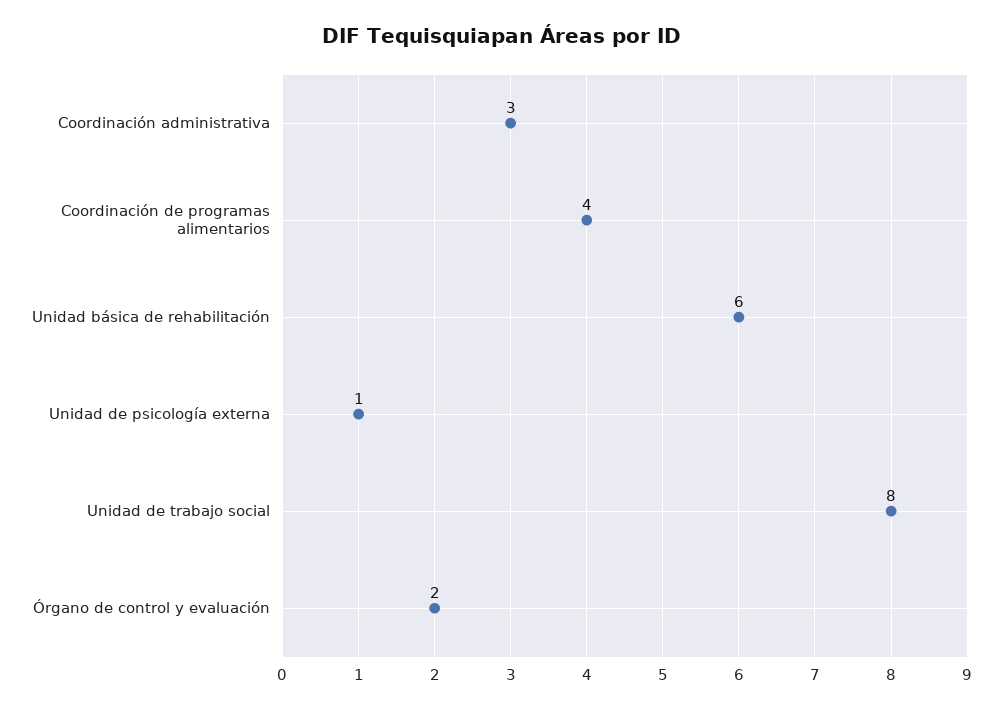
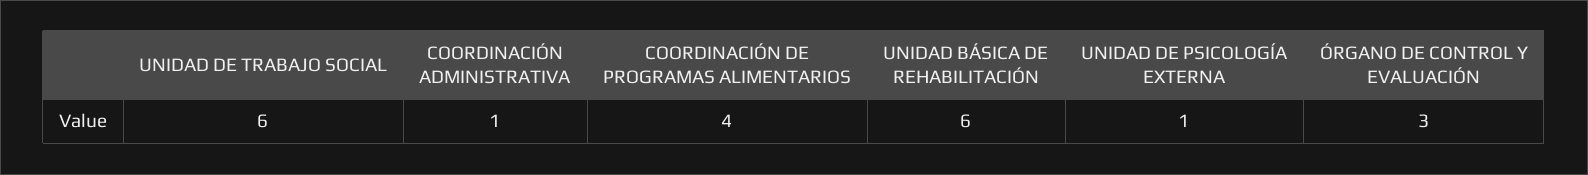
Coordinación administrativa: 3 -> 1
Unidad de trabajo social: 8 -> 6
Órgano de control y evaluación: 2 -> 3

